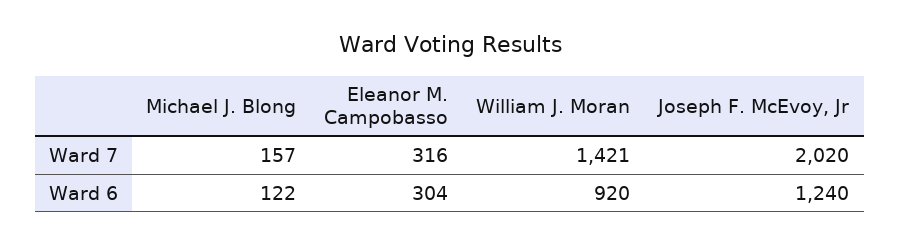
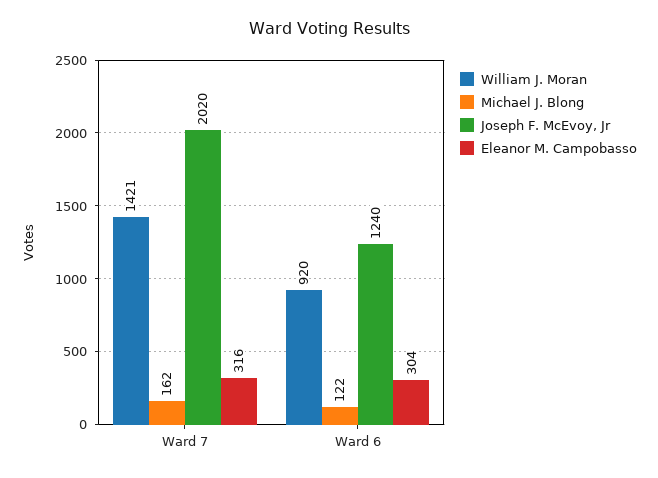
Michael J. Blong, Ward 7: 157 -> 162

